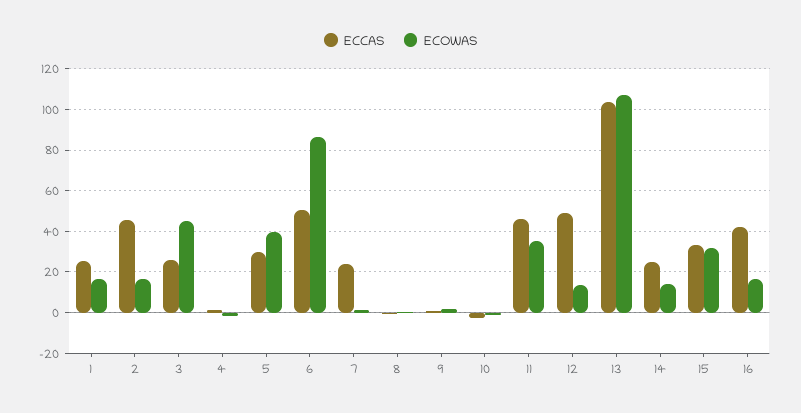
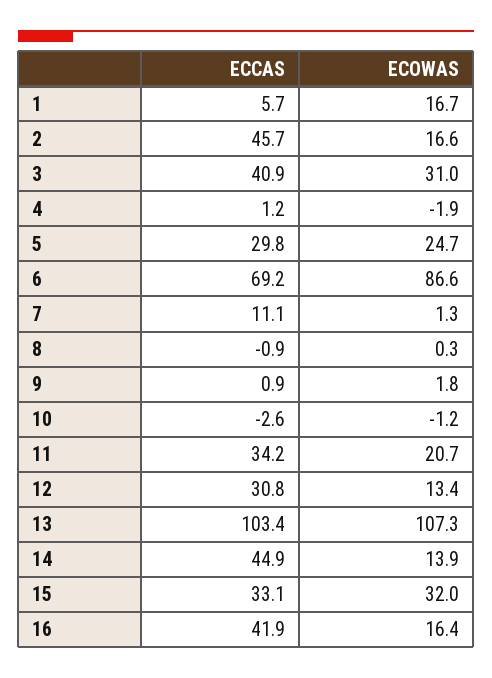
ECCAS, 1: 25 -> 5.7
ECCAS, 3: 25 -> 40.9
ECOWAS, 3: 45 -> 31
ECOWAS, 5: 40 -> 24.7
ECCAS, 6: 50 -> 69.2
ECCAS, 7: 25 -> 11.1
ECCAS, 11: 45 -> 34.2
ECOWAS, 11: 35 -> 20.7
ECCAS, 12: 50 -> 30.8
ECCAS, 14: 25 -> 44.9

